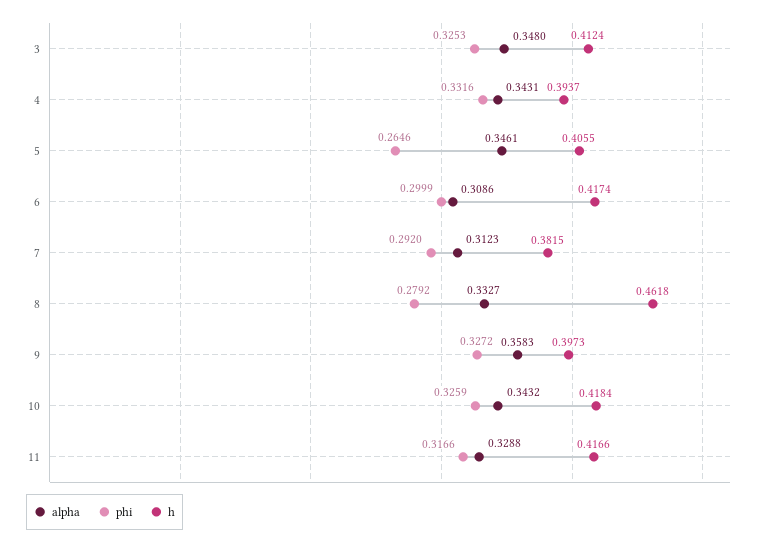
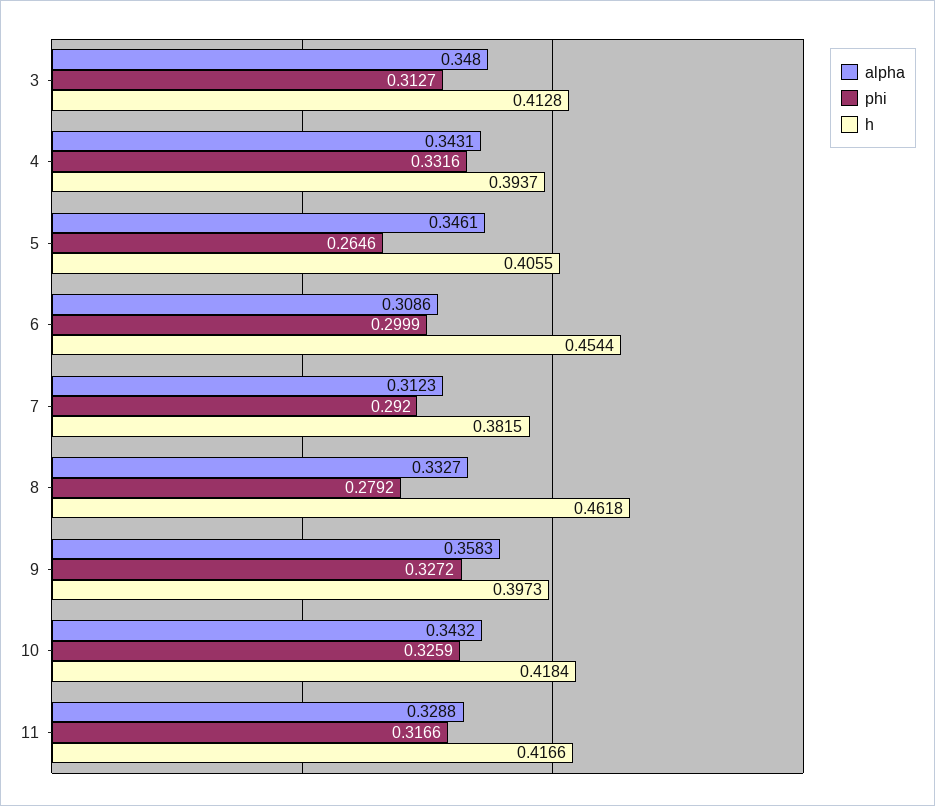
phi, 3: 0.3253 -> 0.3127
h, 3: 0.4124 -> 0.4128
h, 6: 0.4174 -> 0.4544

